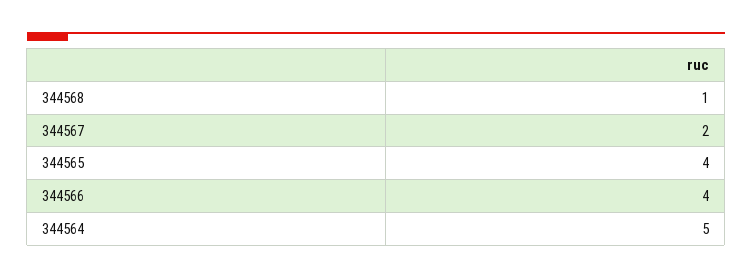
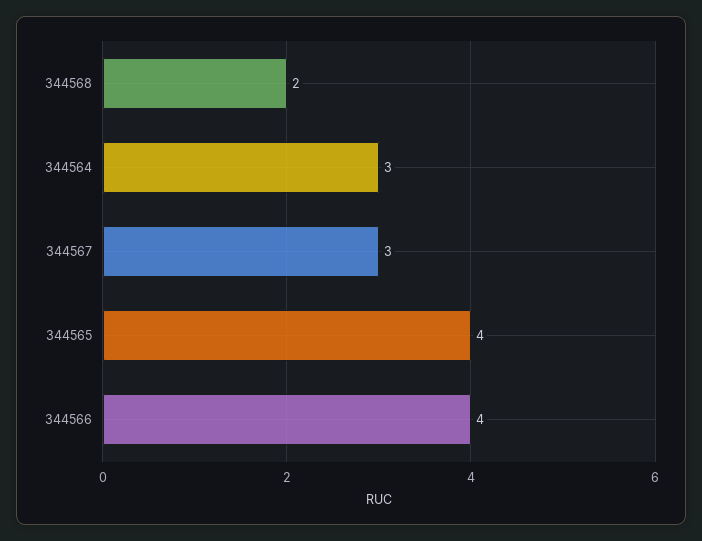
344568: 1 -> 2
344567: 2 -> 3
344564: 5 -> 3

